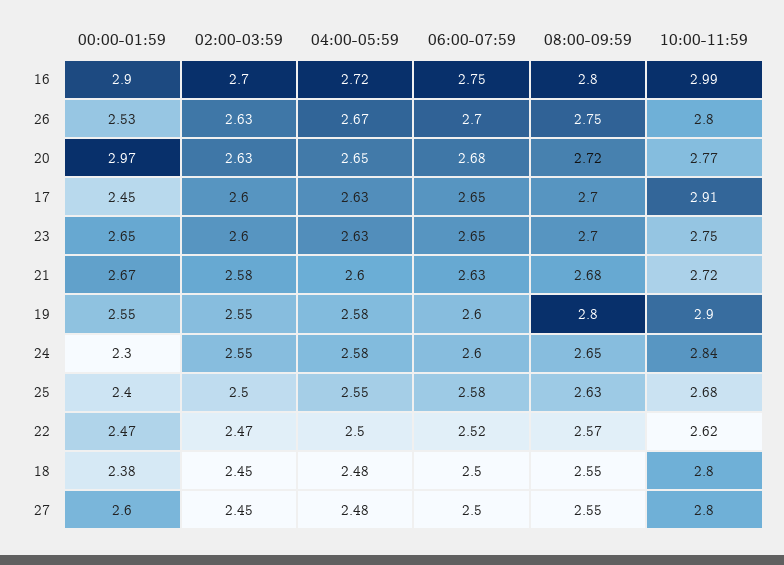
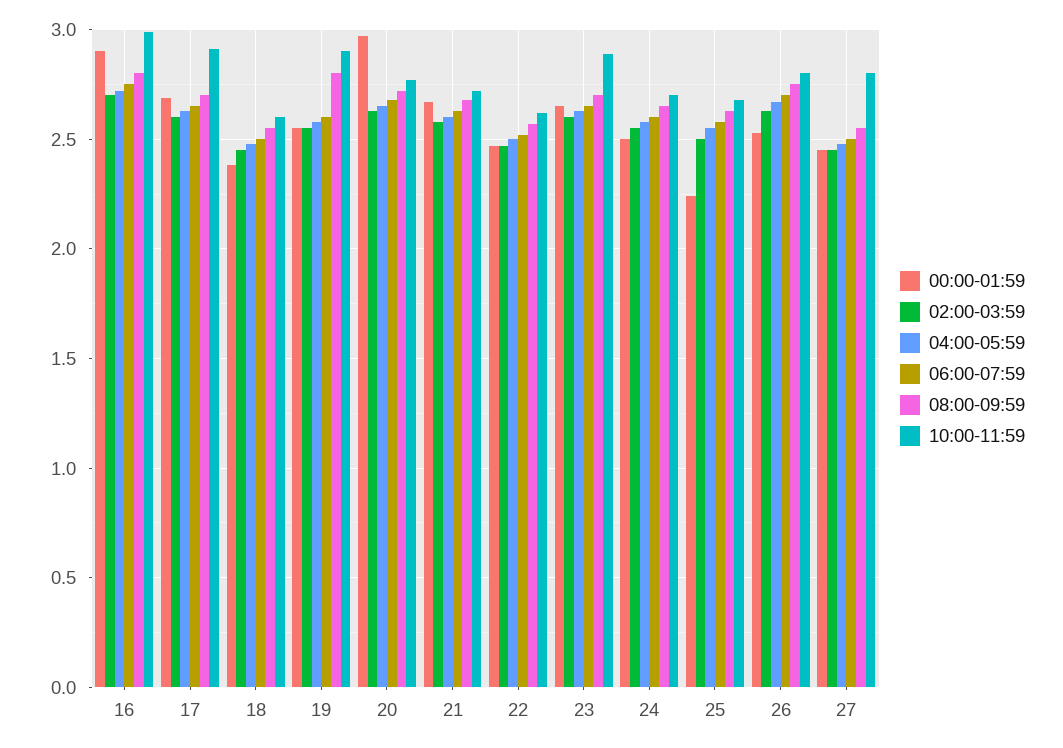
00:00-01:59, 17: 2.45 -> 2.7
10:00-11:59, 23: 2.75 -> 2.9
00:00-01:59, 24: 2.3 -> 2.5
10:00-11:59, 24: 2.84 -> 2.7
00:00-01:59, 25: 2.4 -> 2.25
10:00-11:59, 18: 2.8 -> 2.6
00:00-01:59, 27: 2.6 -> 2.45

